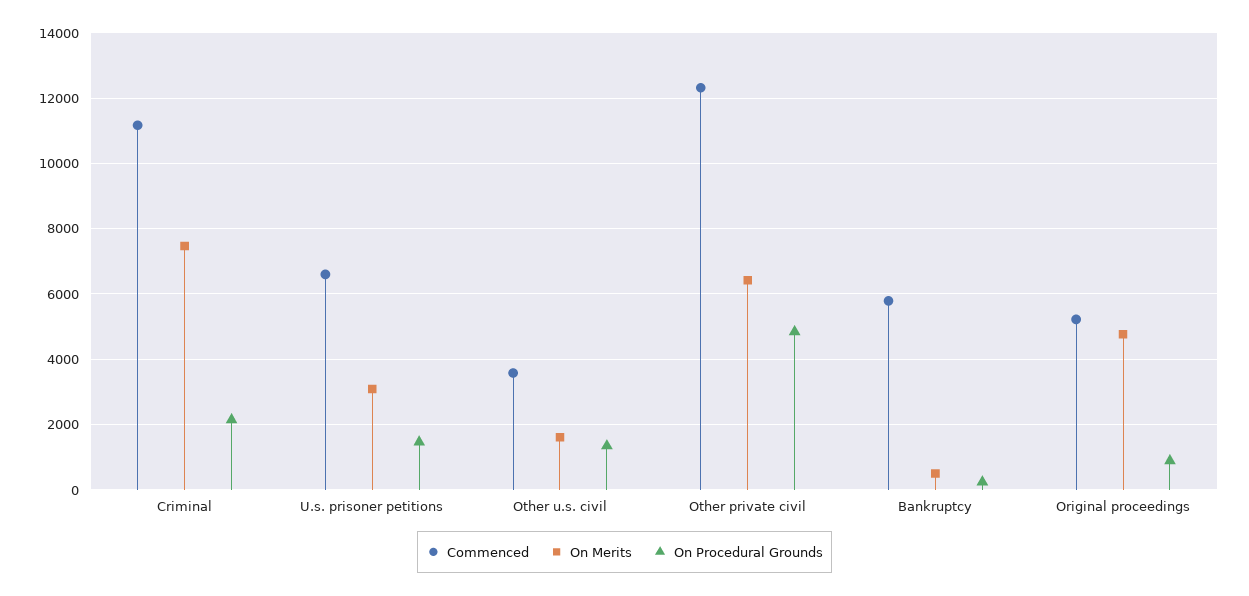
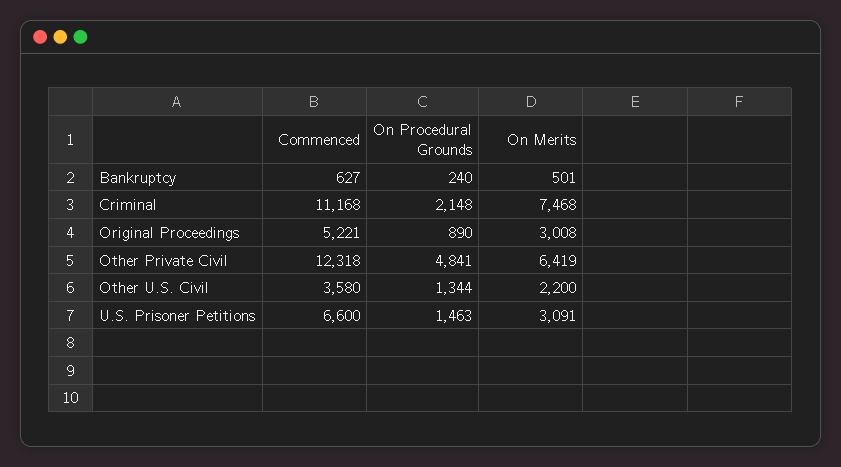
On Merits, Other u.s. civil: 1600 -> 2200
Commenced, Bankruptcy: 5800 -> 627
On Merits, Original proceedings: 4800 -> 3008

